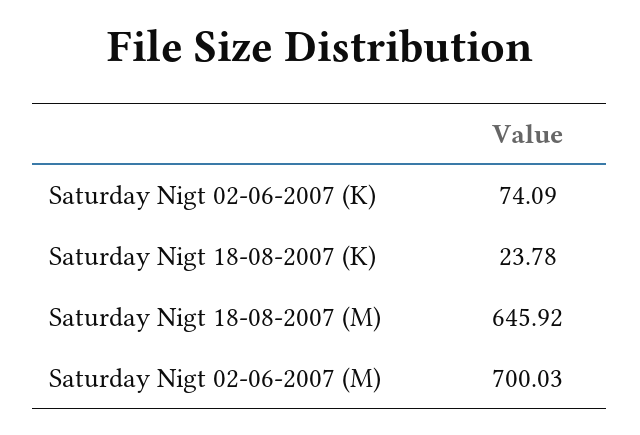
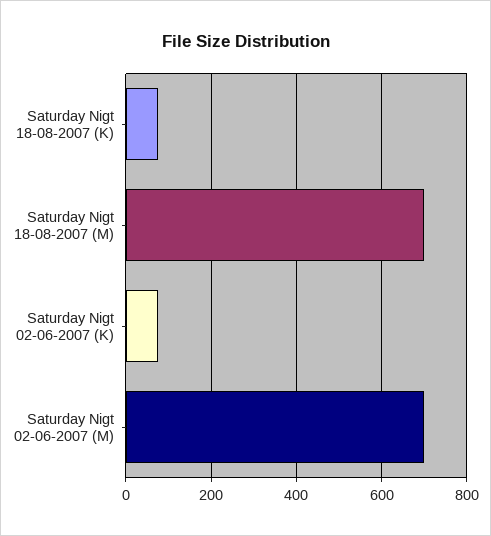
Saturday Nigt 18-08-2007 (K): 23.78 -> 80
Saturday Nigt 18-08-2007 (M): 645.92 -> 700

